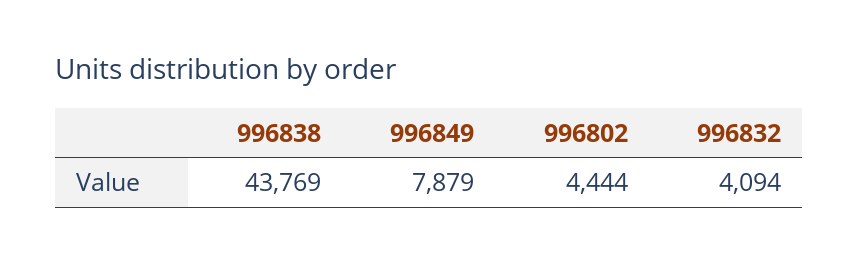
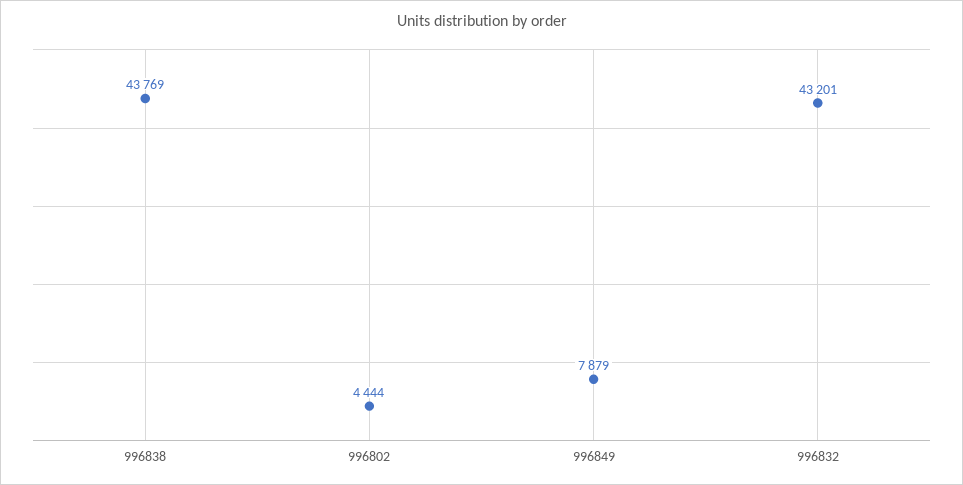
996832: 4094 -> 43201

